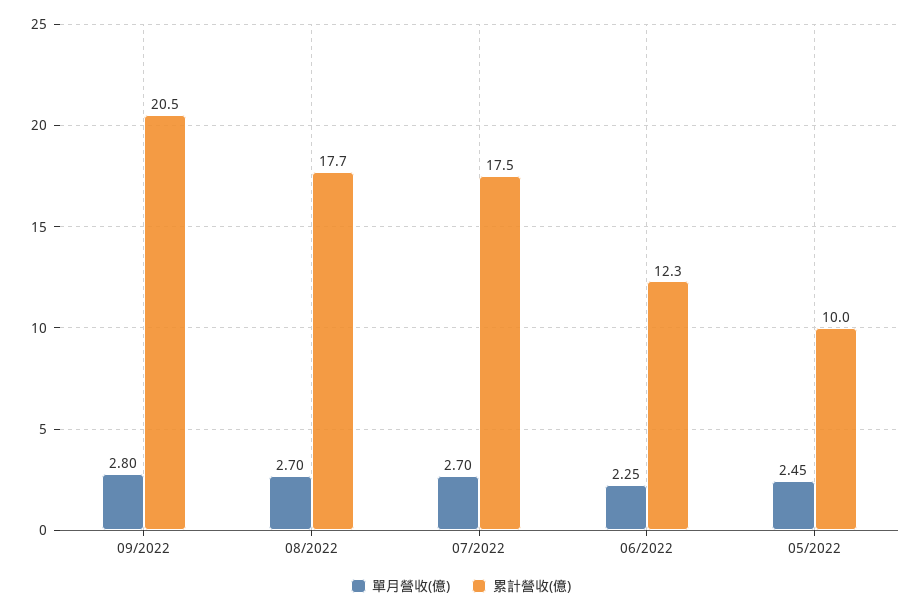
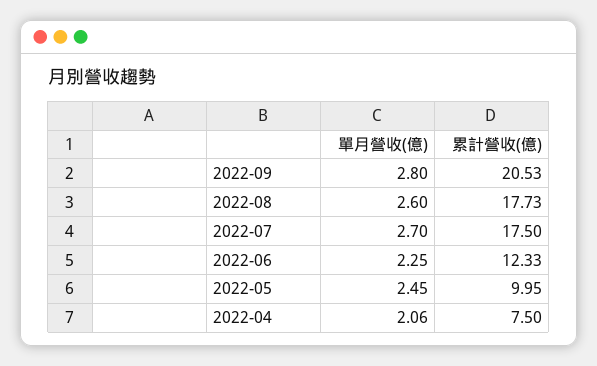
單月營收(億), 08/2022: 2.7 -> 2.6
單月營收(億), 2022-04: none -> 2.06
累計營收(億), 2022-04: none -> 7.5

